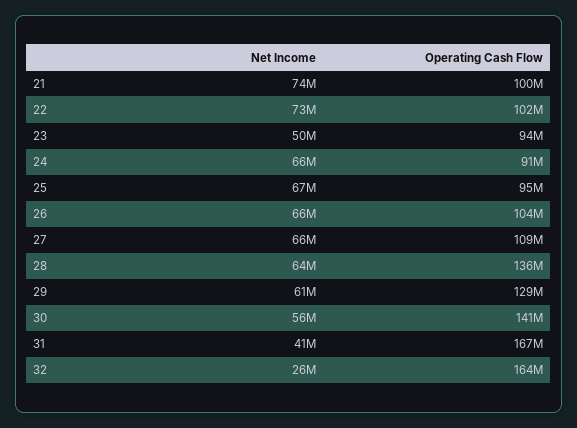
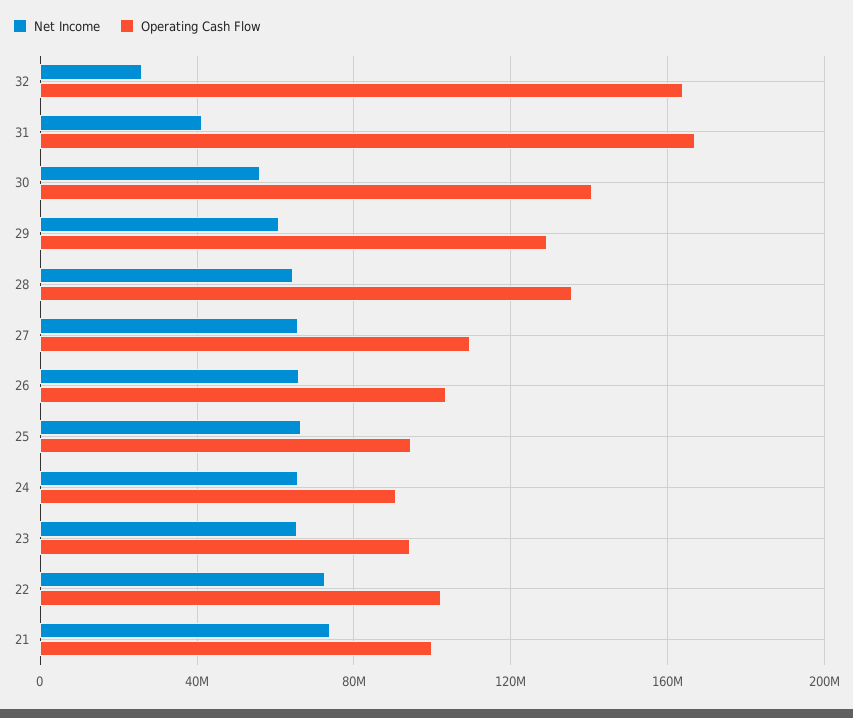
Net Income, 23: 50000000 -> 65000000

